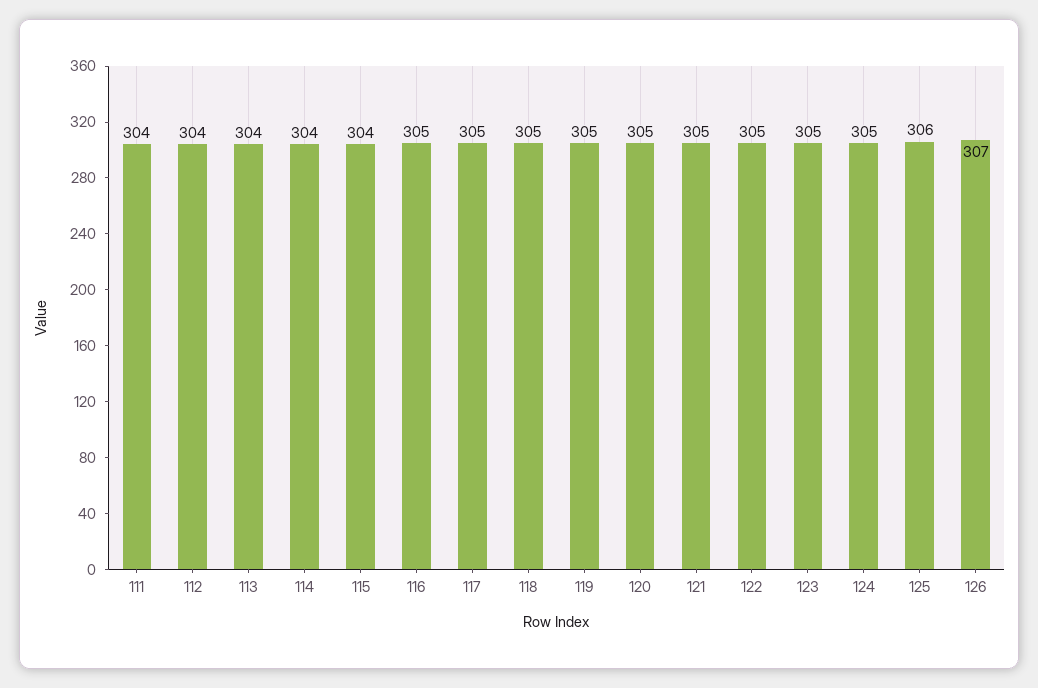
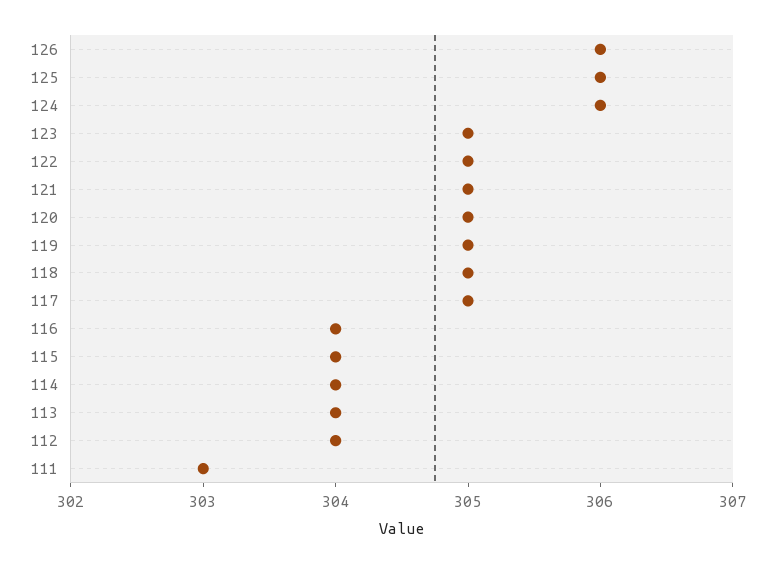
111: 304 -> 303
116: 305 -> 304
124: 305 -> 306
126: 307 -> 306

